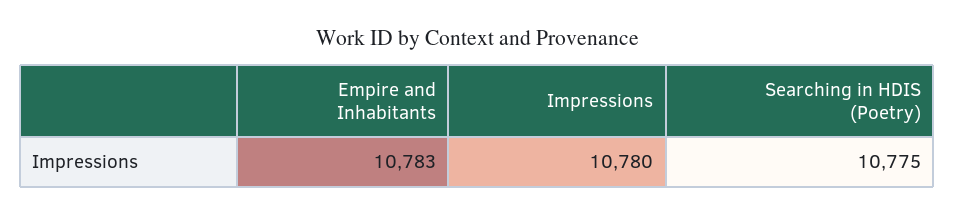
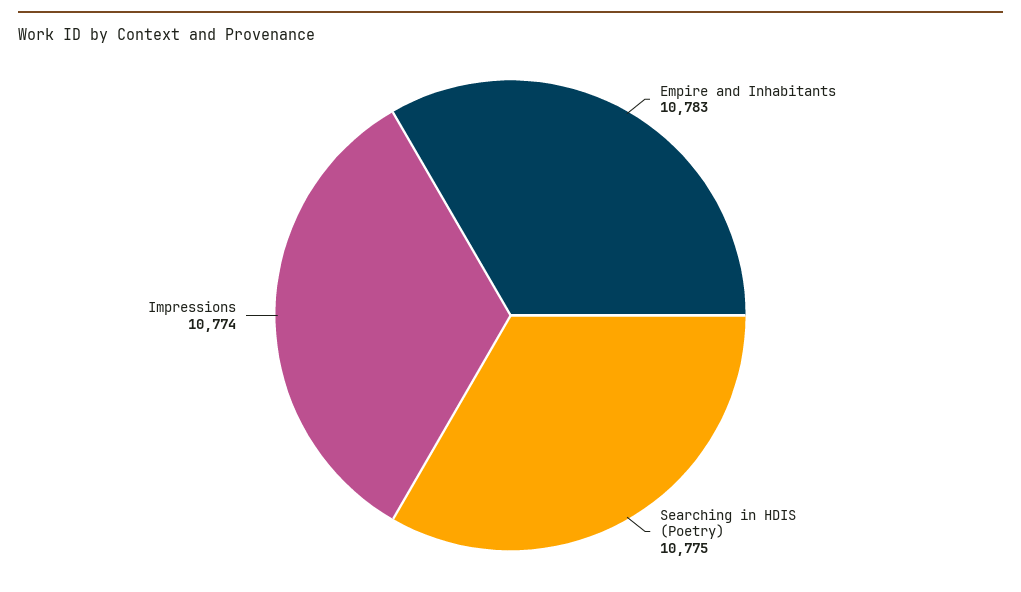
Impressions: 10780 -> 10774

